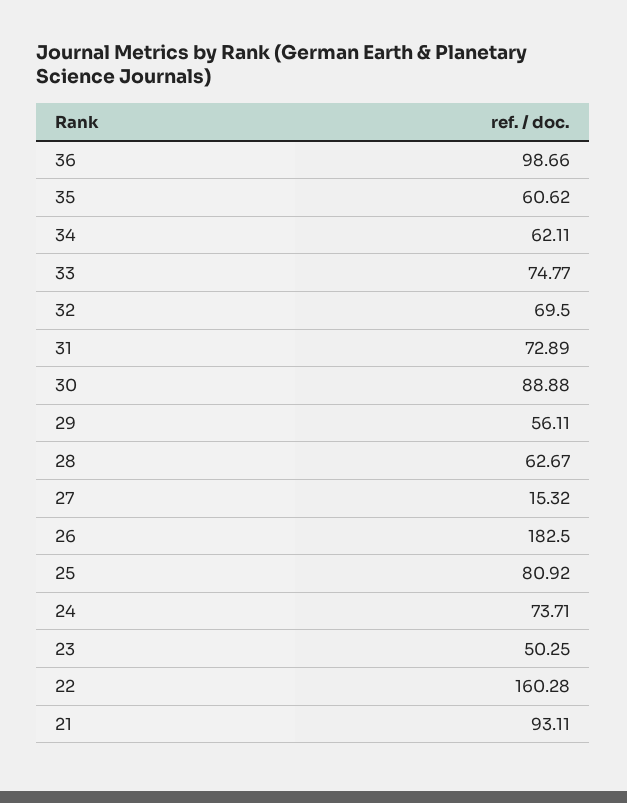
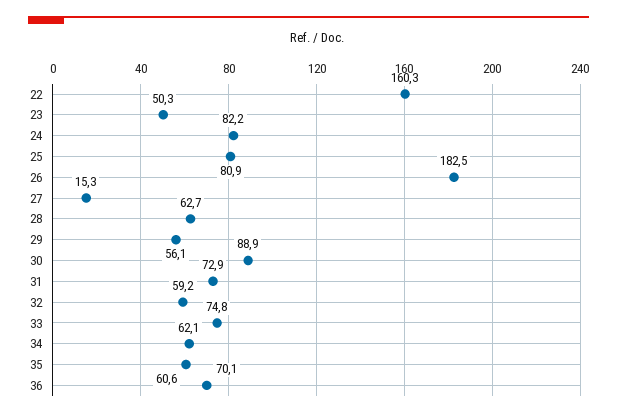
36: 98.66 -> 70.1
32: 69.5 -> 59.2
24: 73.71 -> 82.2
21: 93.11 -> none

